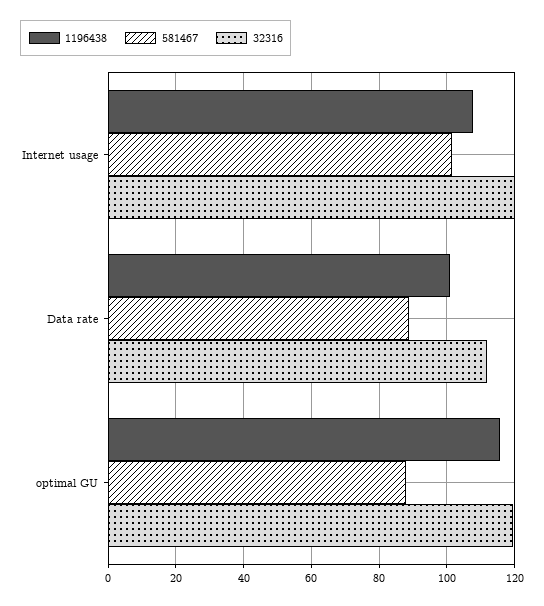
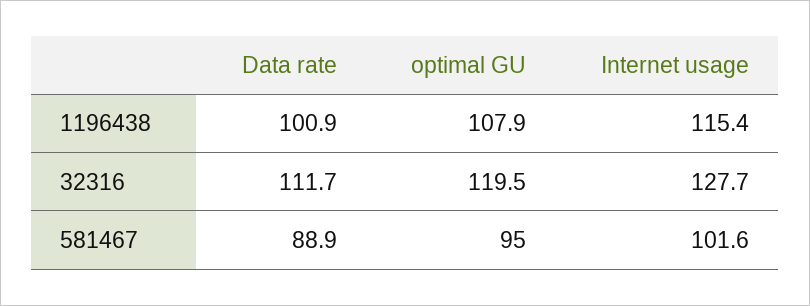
1196438, Internet usage: 108 -> 115.4
32316, Internet usage: 120 -> 127.7
1196438, optimal GU: 116 -> 107.9
581467, optimal GU: 88 -> 95

